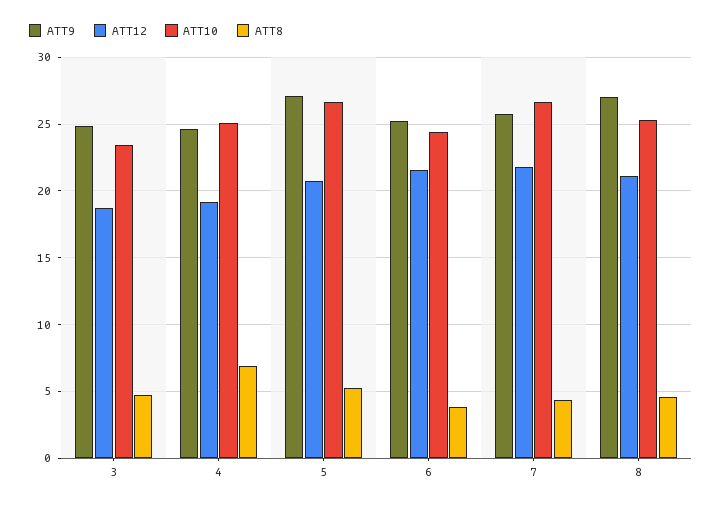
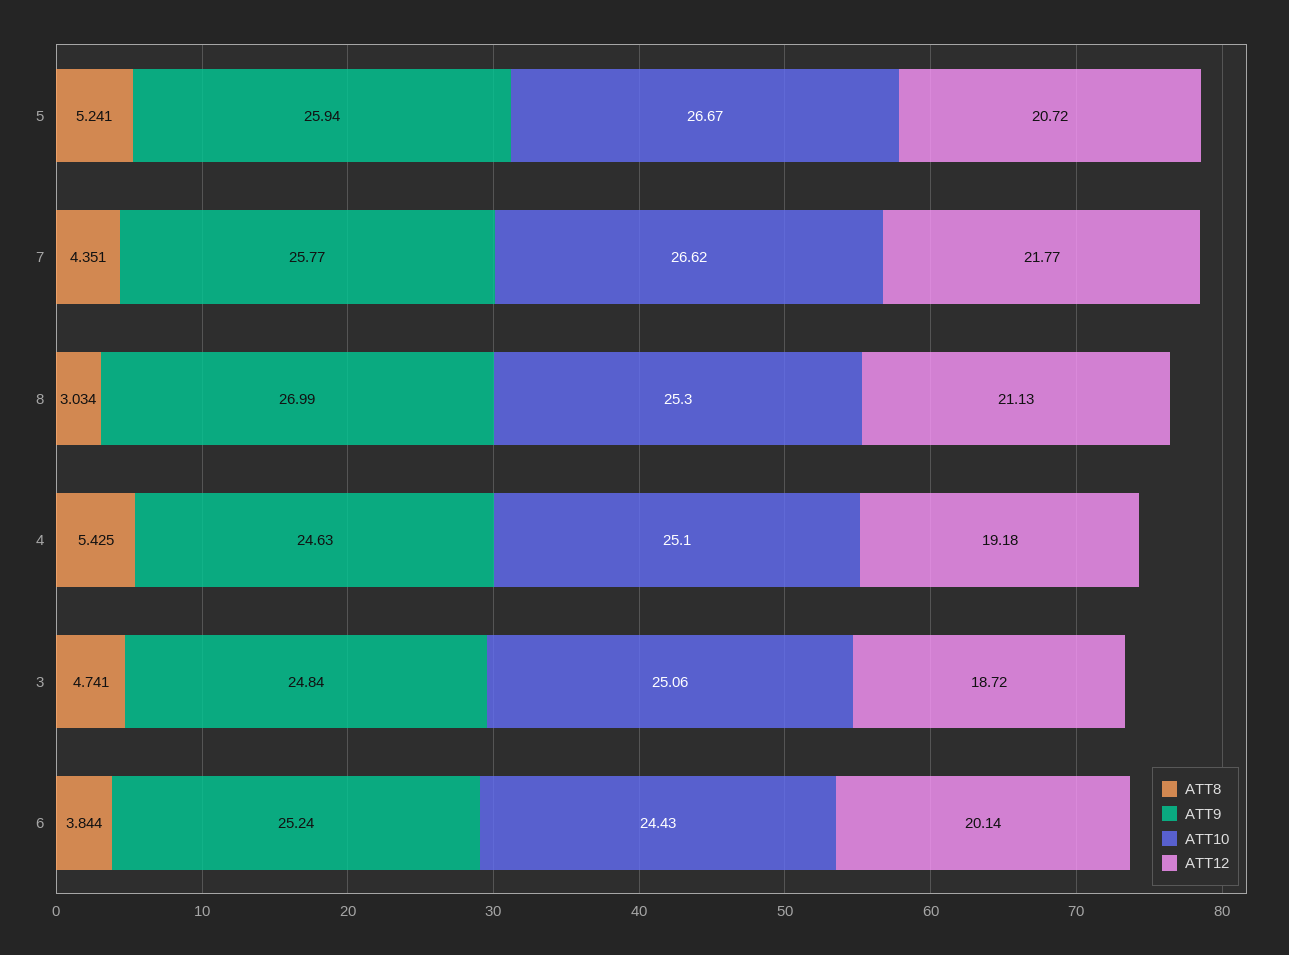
ATT10, 3: 23.5 -> 25.06
ATT8, 4: 7 -> 5.425
ATT9, 5: 27 -> 25.94
ATT12, 6: 21.5 -> 20.14
ATT8, 8: 4.5 -> 3.034

